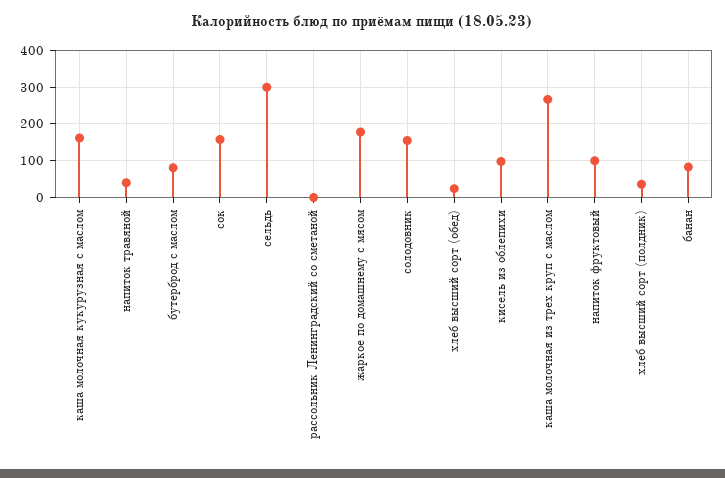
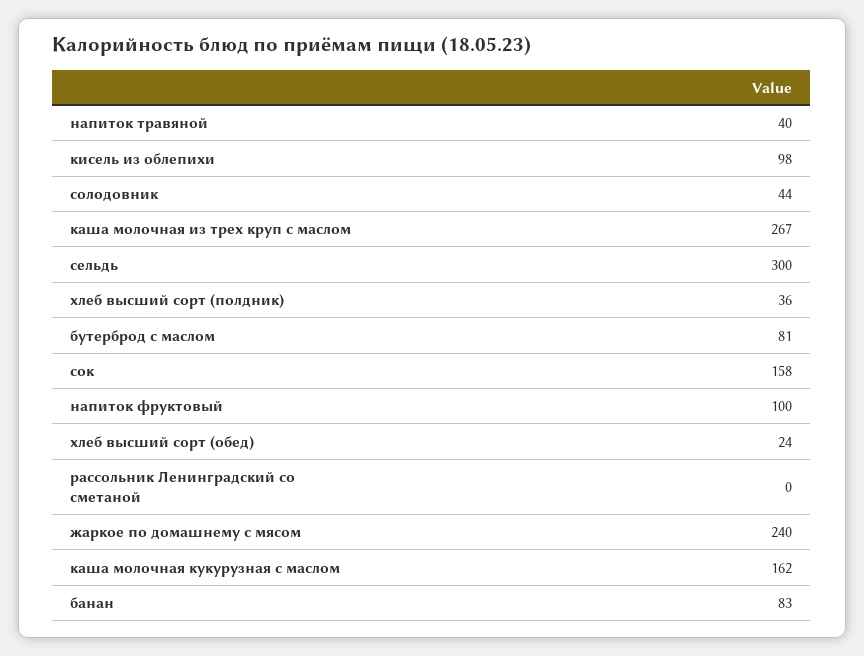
жаркое по домашнему с мясом: 180 -> 240
солодовник: 160 -> 44

